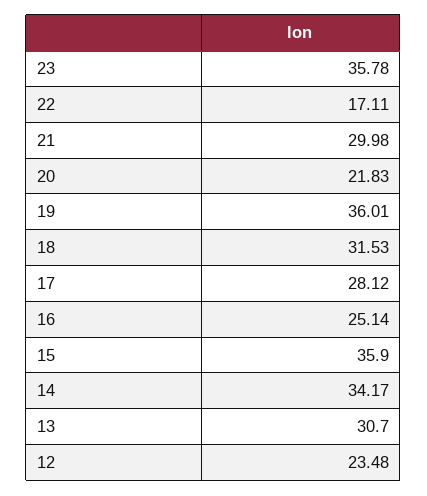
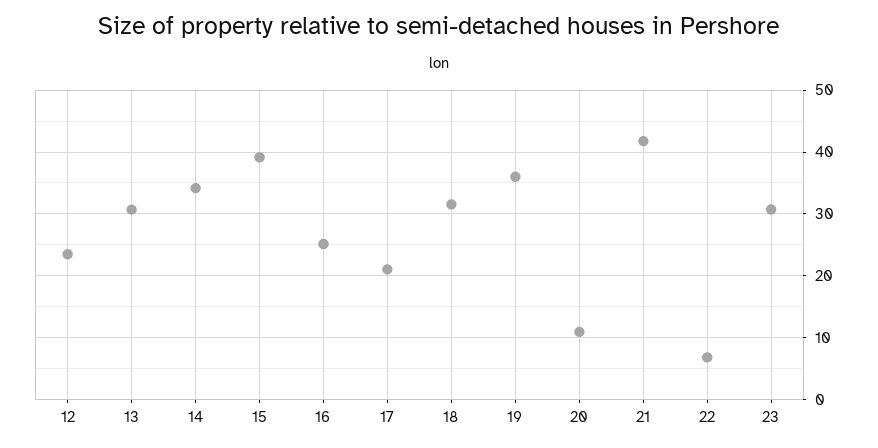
23: 35.78 -> 31
22: 17.11 -> 7
21: 29.98 -> 42
20: 21.83 -> 11
17: 28.12 -> 21
15: 35.9 -> 39

